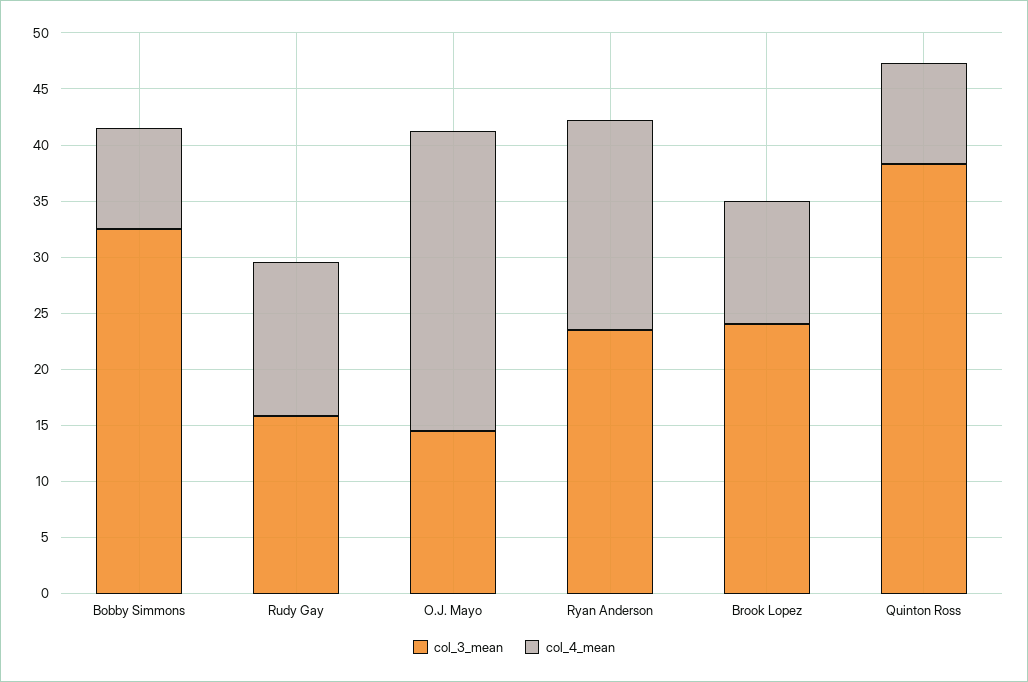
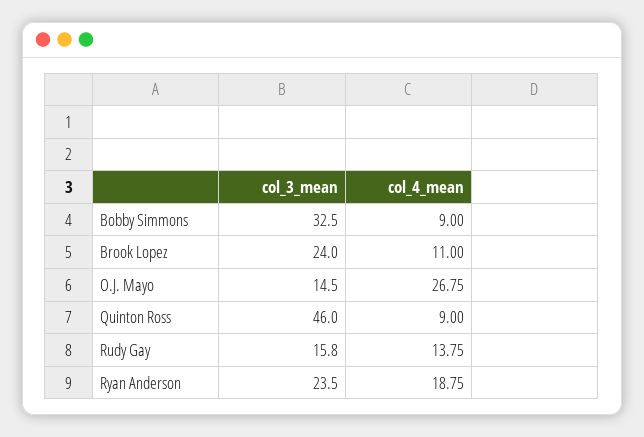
col_3_mean, Quinton Ross: 38 -> 46

